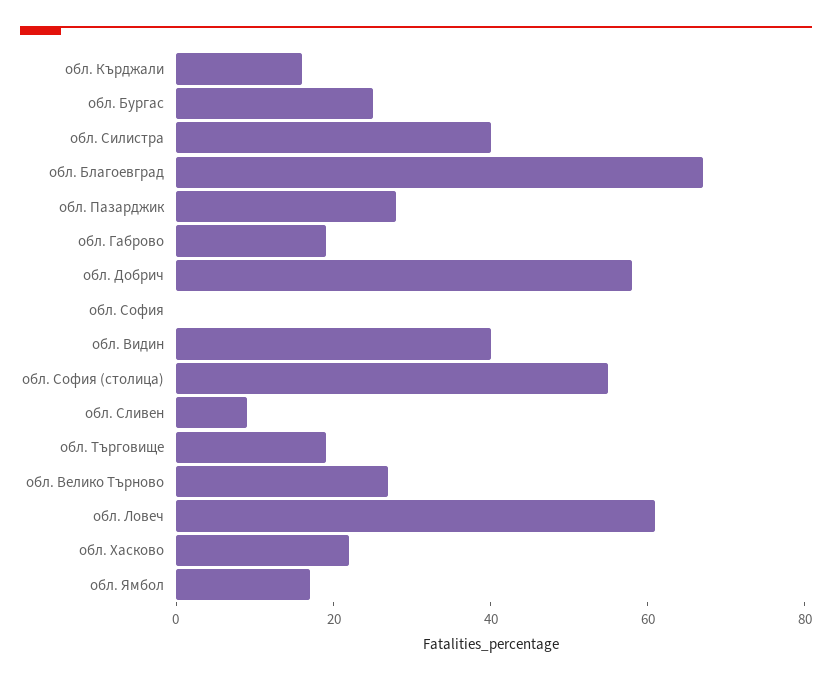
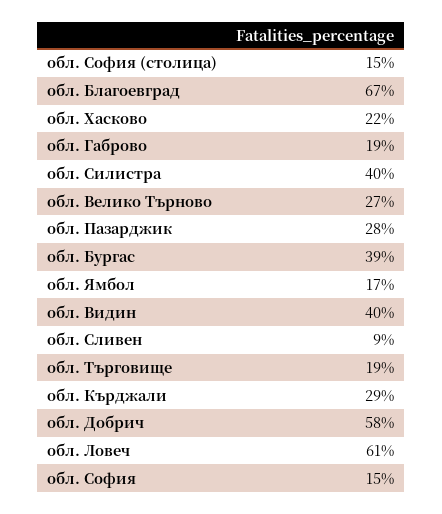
обл. Кърджали: 15 -> 29
обл. Бургас: 25 -> 39
обл. София: 0 -> 15
обл. София (столица): 55 -> 15

